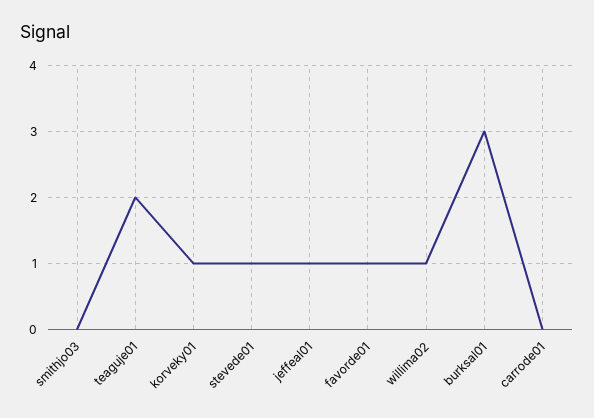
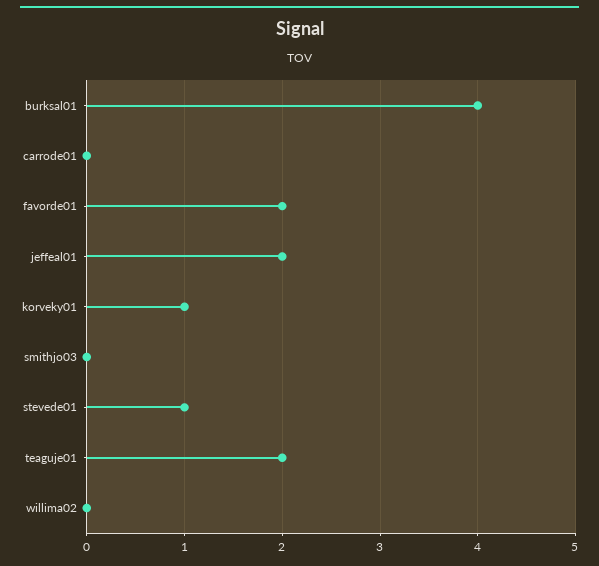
jeffeal01: 1 -> 2
favorde01: 1 -> 2
willima02: 1 -> 0
burksal01: 3 -> 4

